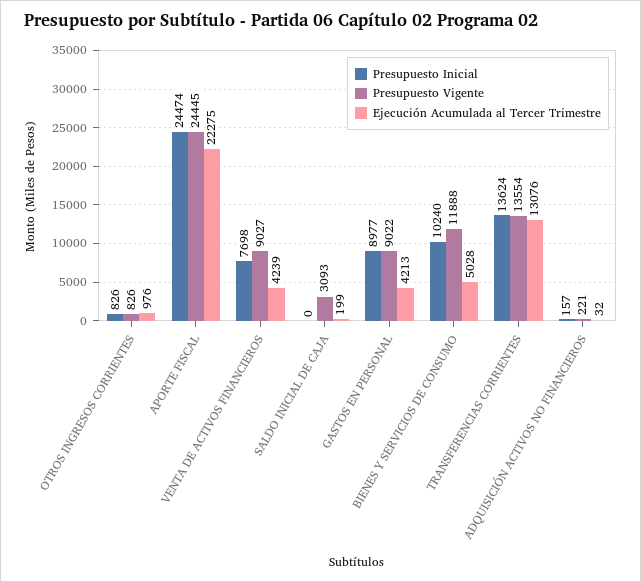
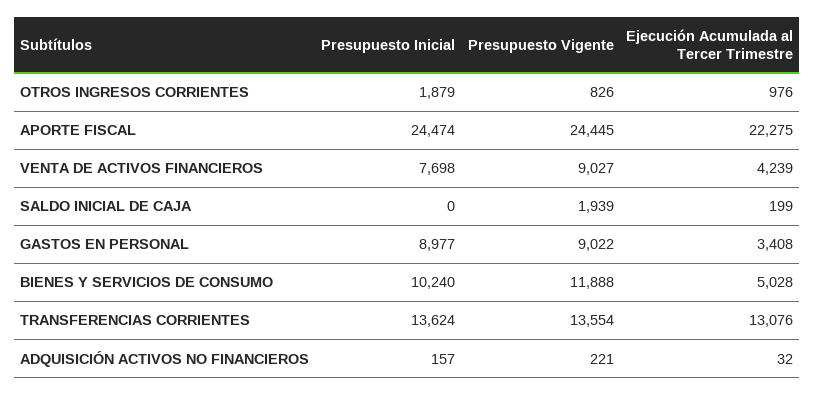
Presupuesto Inicial, OTROS INGRESOS CORRIENTES: 826 -> 1879
Presupuesto Vigente, SALDO INICIAL DE CAJA: 3093 -> 1939
Ejecución Acumulada al Tercer Trimestre, GASTOS EN PERSONAL: 4213 -> 3408

